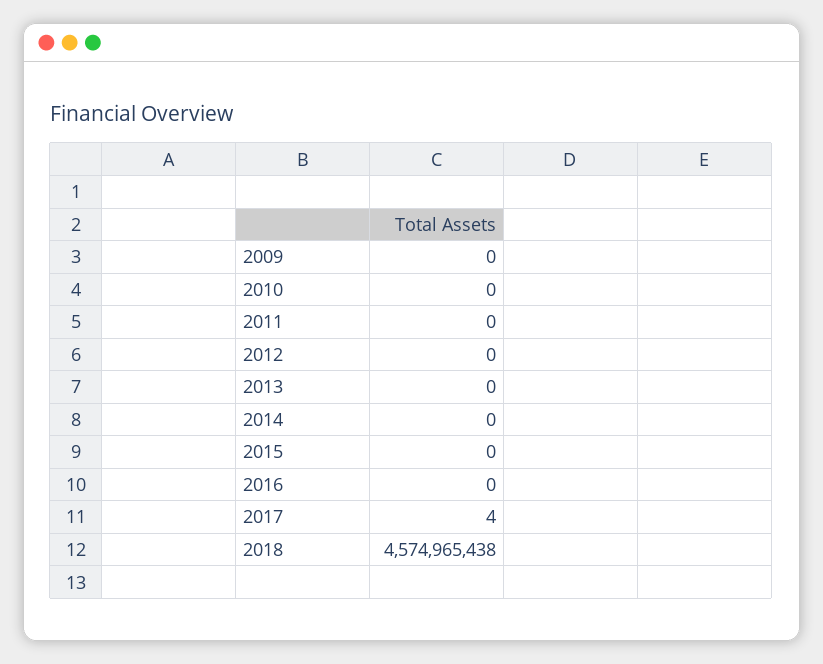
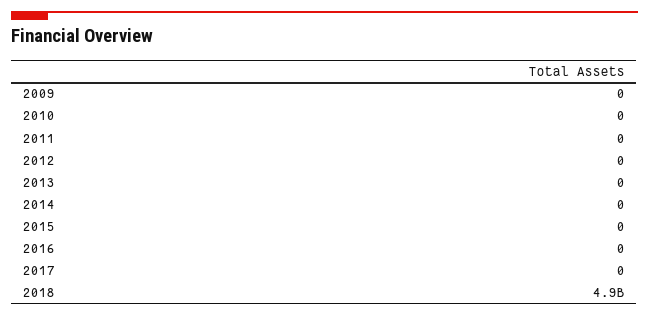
2017: 4 -> 0
2018: 4574965438 -> 4900000000

